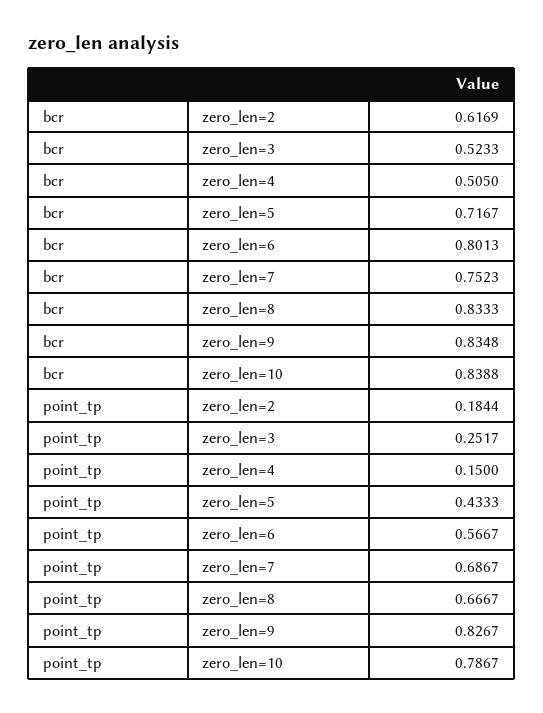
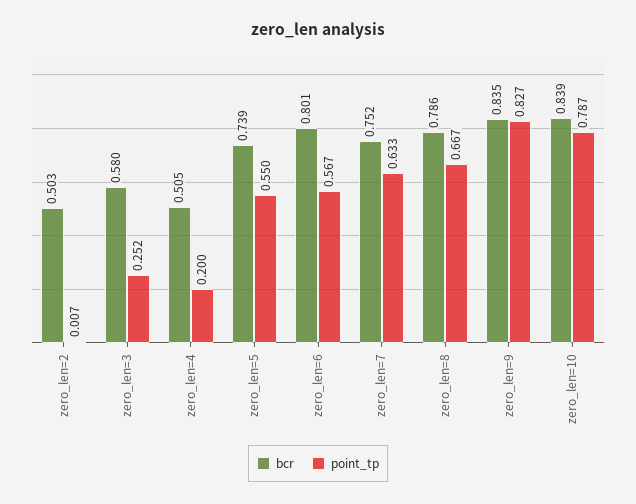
bcr, zero_len=2: 0.6169 -> 0.503
bcr, zero_len=3: 0.5233 -> 0.58
bcr, zero_len=5: 0.7167 -> 0.739
bcr, zero_len=8: 0.8333 -> 0.786
point_tp, zero_len=2: 0.1844 -> 0.007
point_tp, zero_len=4: 0.15 -> 0.2
point_tp, zero_len=5: 0.4333 -> 0.55
point_tp, zero_len=7: 0.6867 -> 0.633

